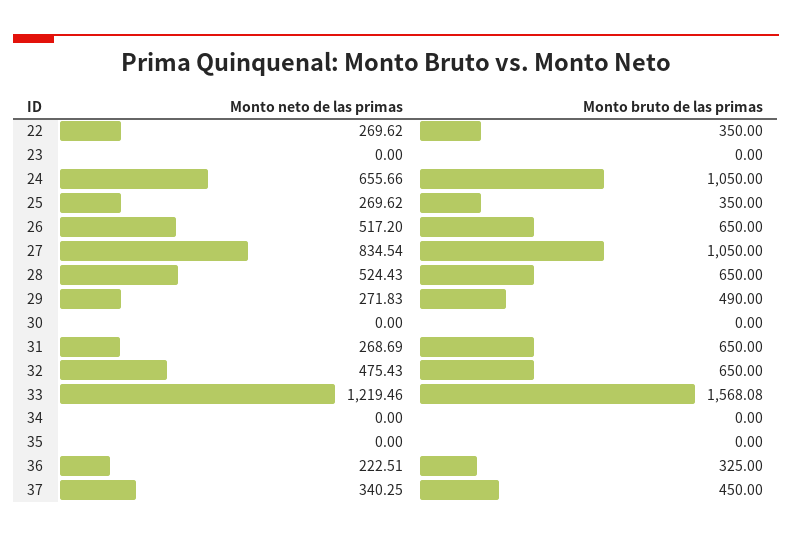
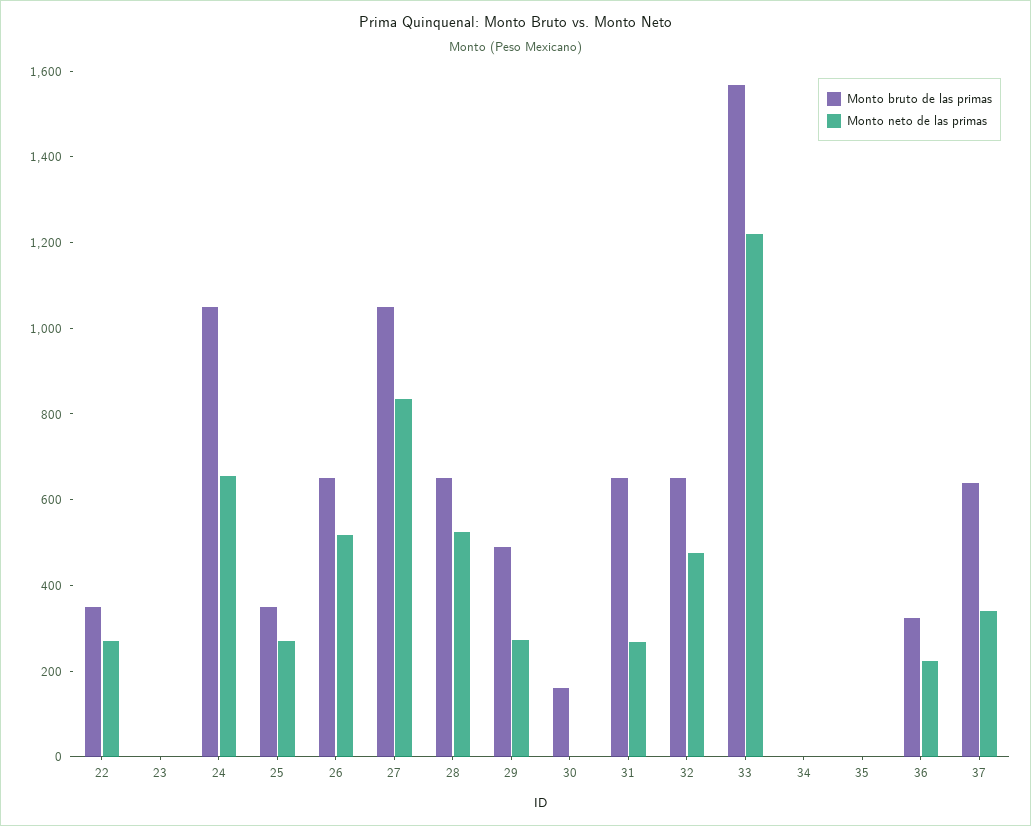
Monto bruto de las primas, 30: 0 -> 150
Monto bruto de las primas, 37: 450 -> 650

